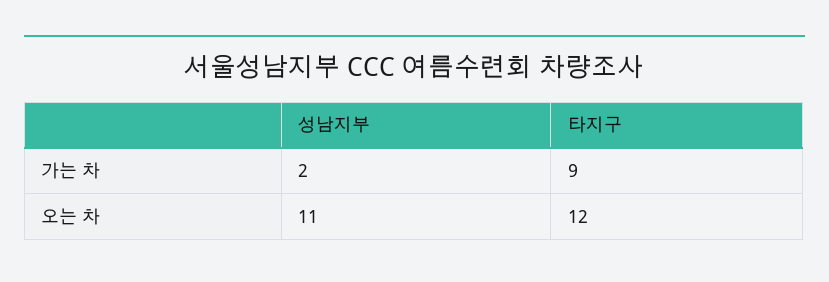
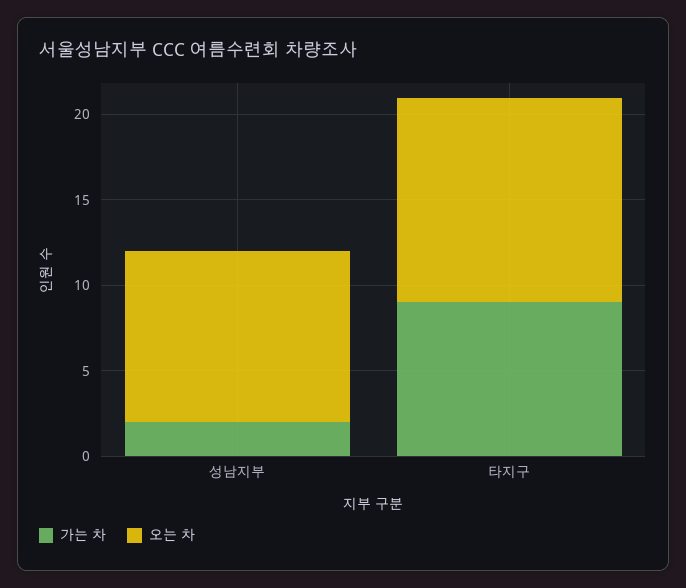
오는 차, 성남지부: 11 -> 10

